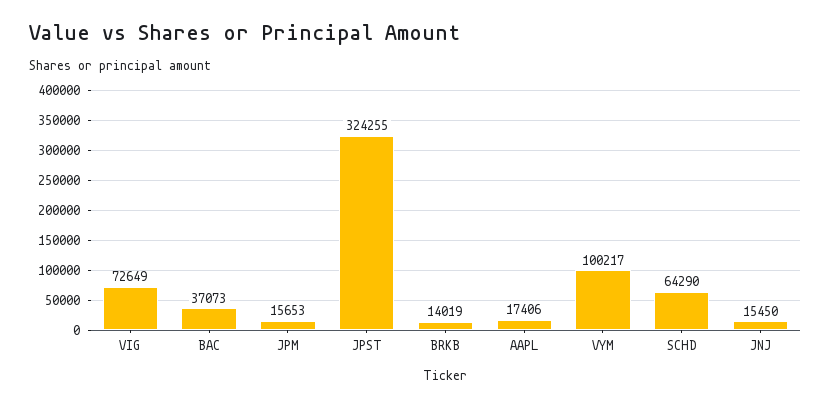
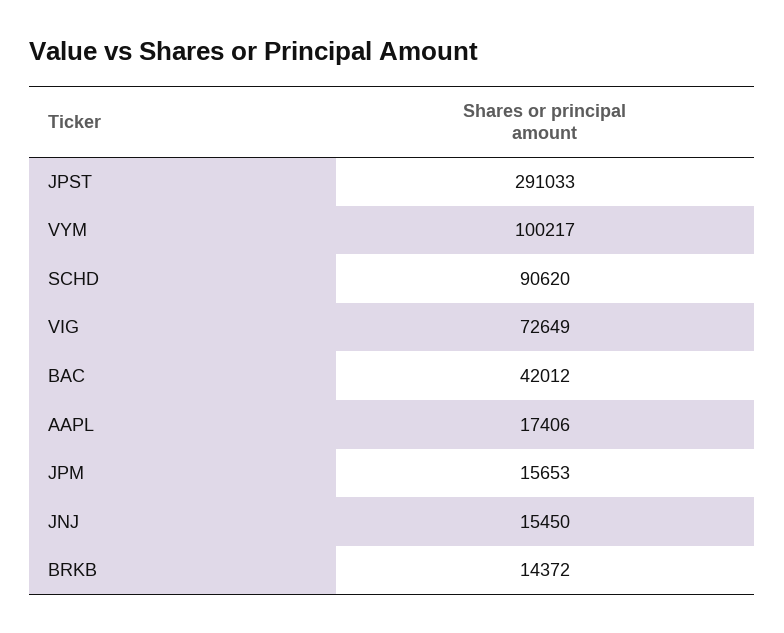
BAC: 37073 -> 42012
JPST: 324255 -> 291033
BRKB: 14019 -> 14372
SCHD: 64290 -> 90620

